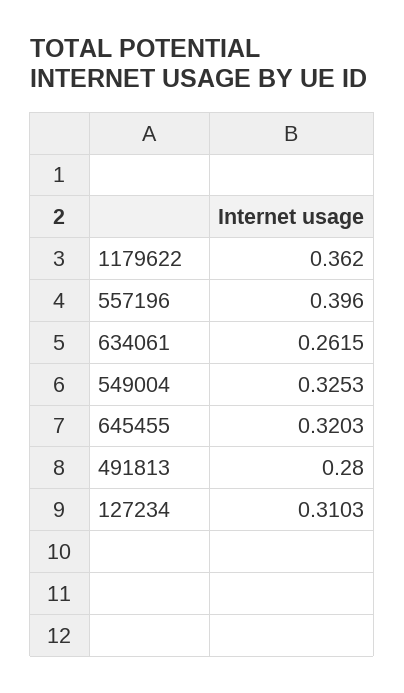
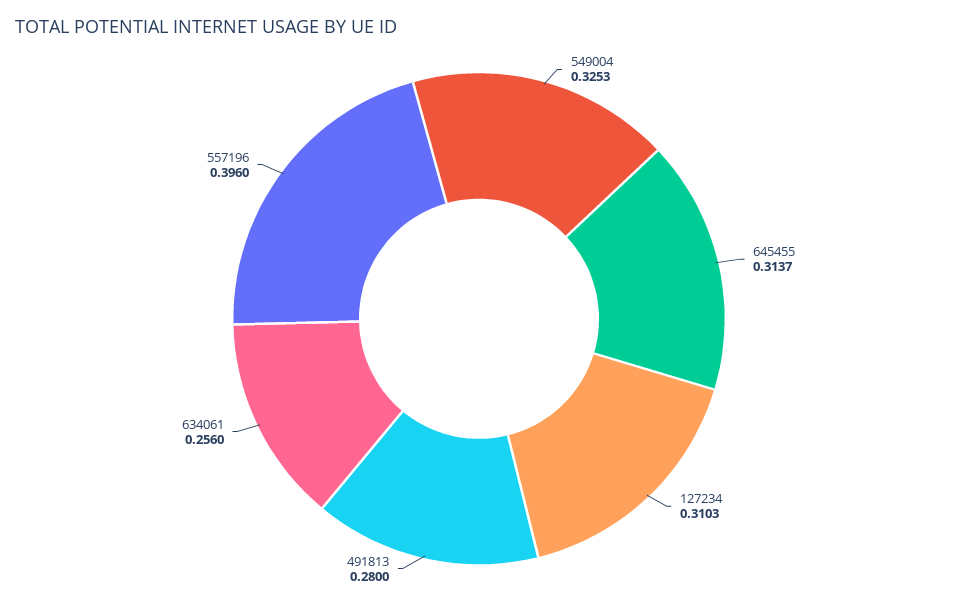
1179622: 0.362 -> none
634061: 0.2615 -> 0.256
645455: 0.3203 -> 0.3137

